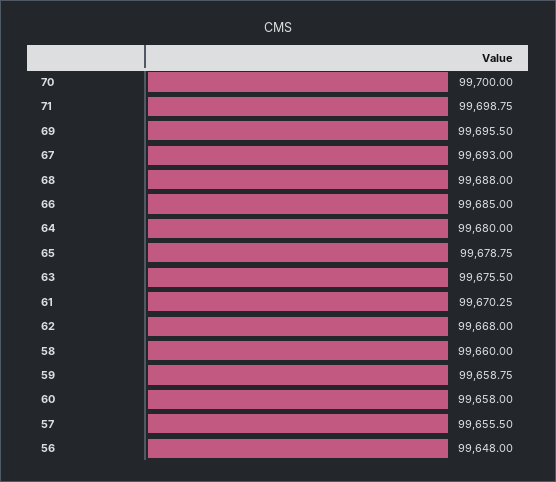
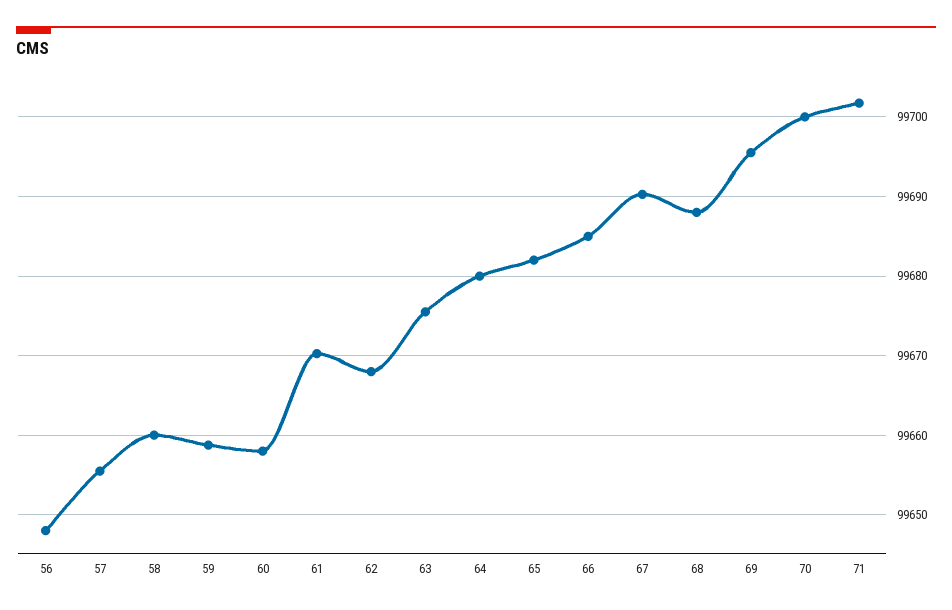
71: 99698.75 -> 99702
67: 99693 -> 99690
65: 99678.75 -> 99682

